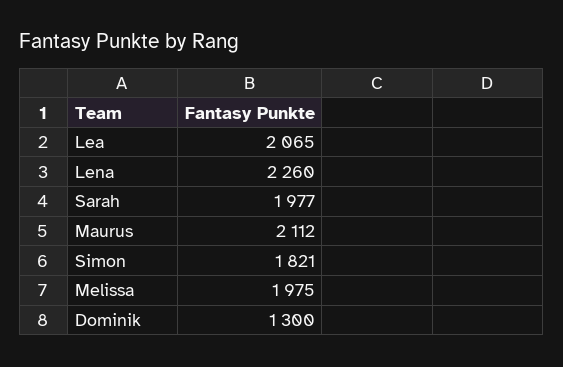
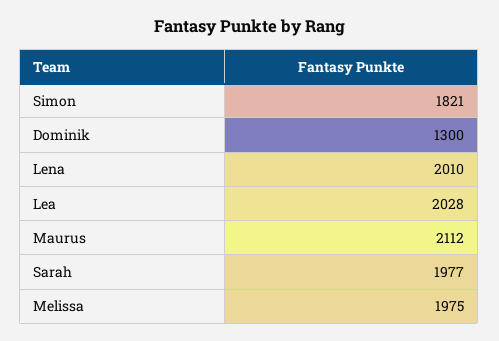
Lea: 2065 -> 2028
Lena: 2260 -> 2010

